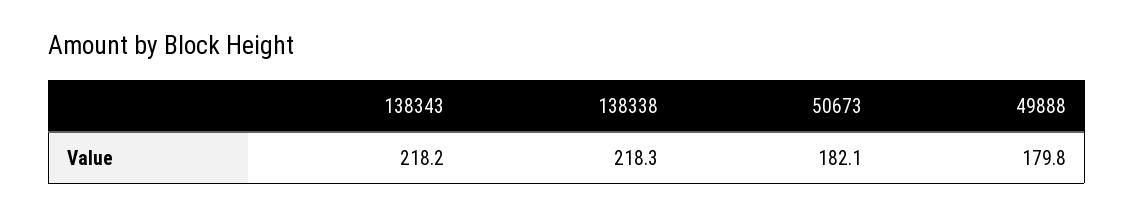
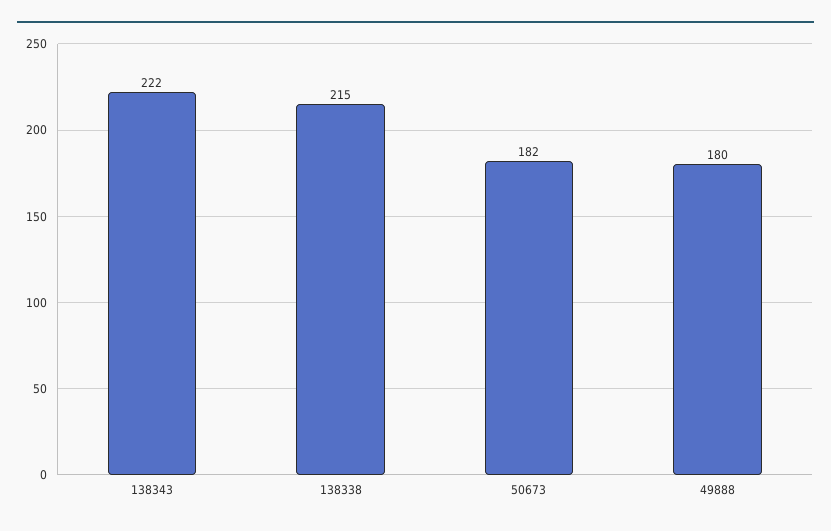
138343: 218.2 -> 222
138338: 218.3 -> 215

